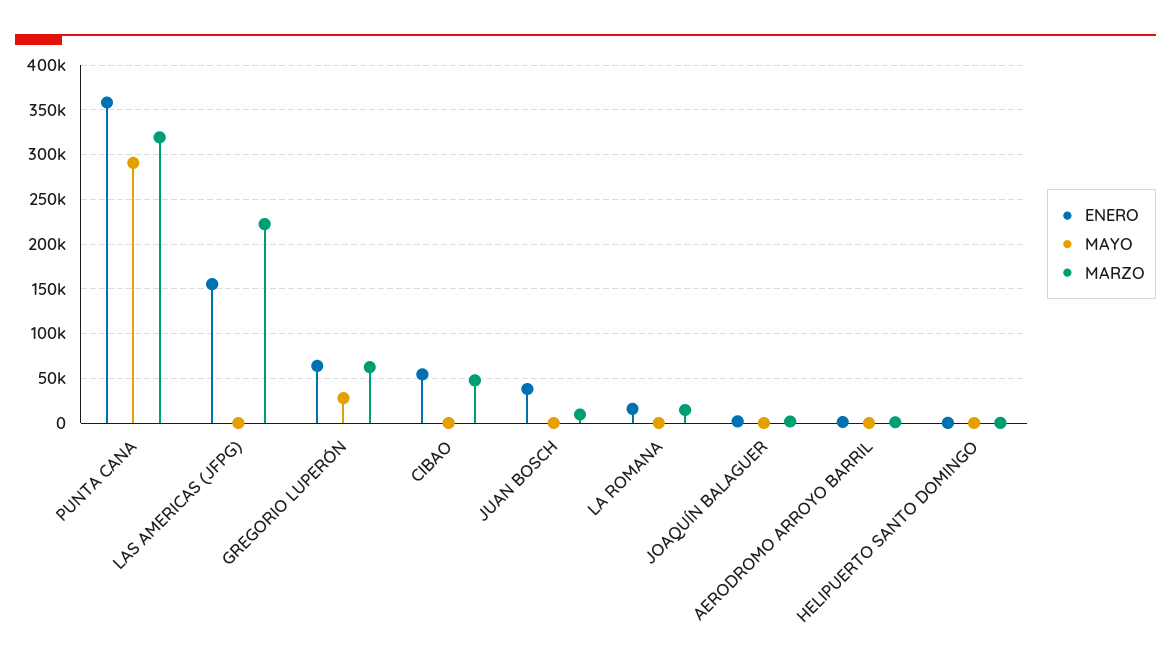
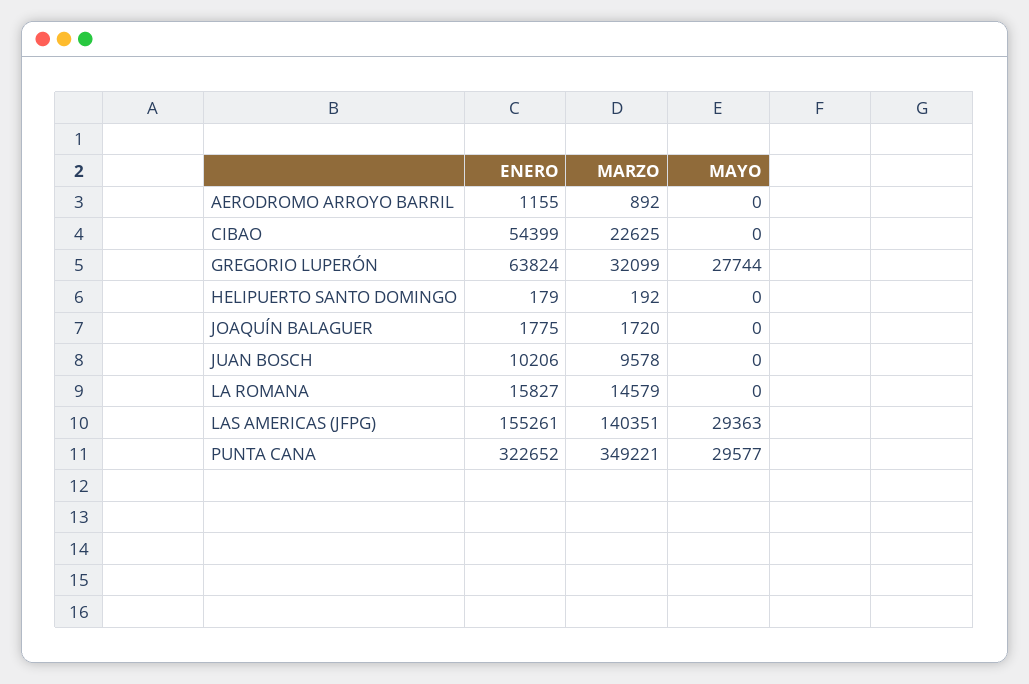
ENERO, PUNTA CANA: 360000 -> 322652
MAYO, PUNTA CANA: 290000 -> 29577
MARZO, PUNTA CANA: 320000 -> 349221
MAYO, LAS AMERICAS (JFPG): 0 -> 29363
MARZO, LAS AMERICAS (JFPG): 220000 -> 140351
MARZO, GREGORIO LUPERÓN: 60000 -> 32099
MARZO, CIBAO: 50000 -> 22625
ENERO, JUAN BOSCH: 40000 -> 10206

